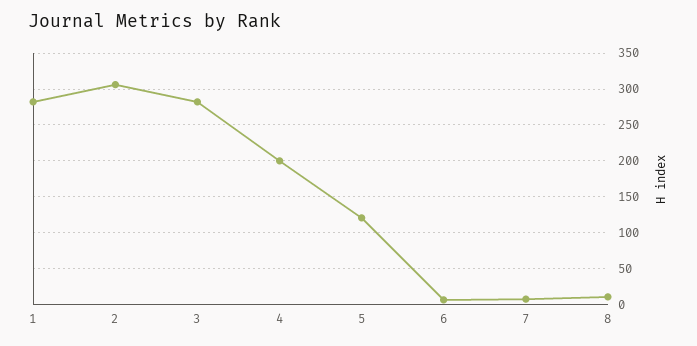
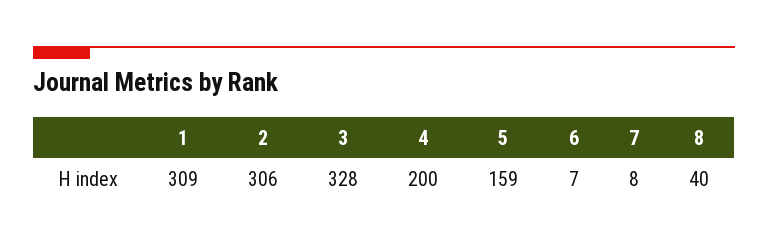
1: 280 -> 309
3: 280 -> 328
5: 120 -> 159
8: 10 -> 40

